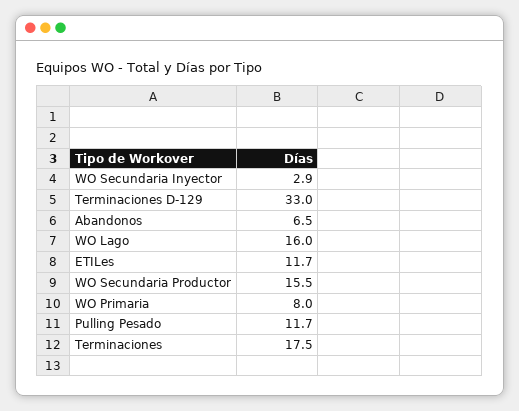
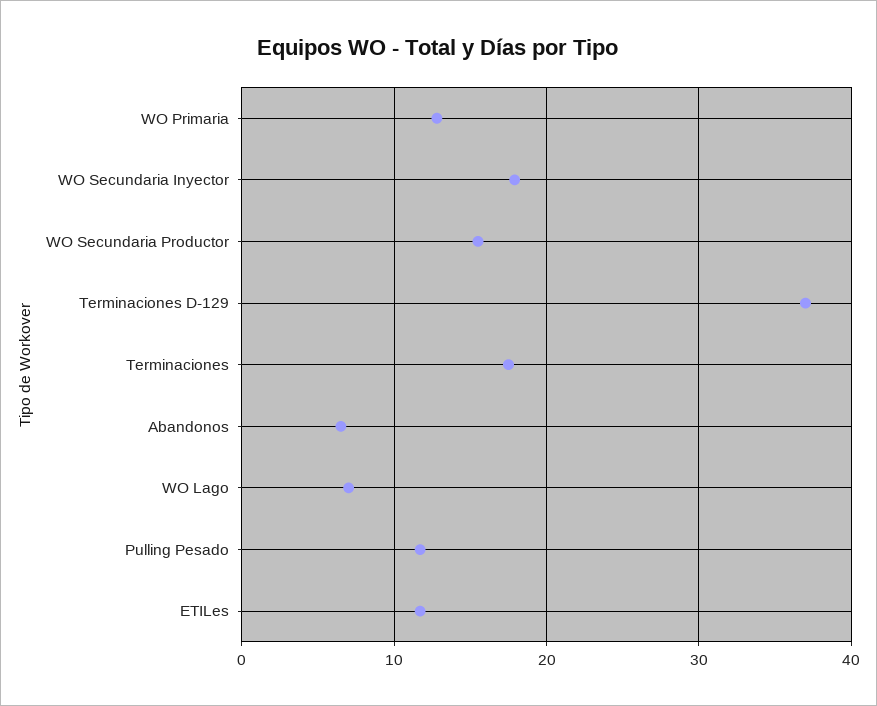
WO Secundaria Inyector: 2.9 -> 18
Terminaciones D-129: 33 -> 37
WO Lago: 16 -> 7
WO Primaria: 8 -> 13

